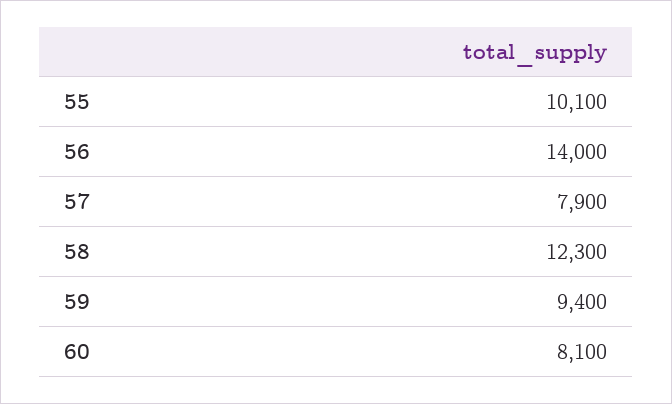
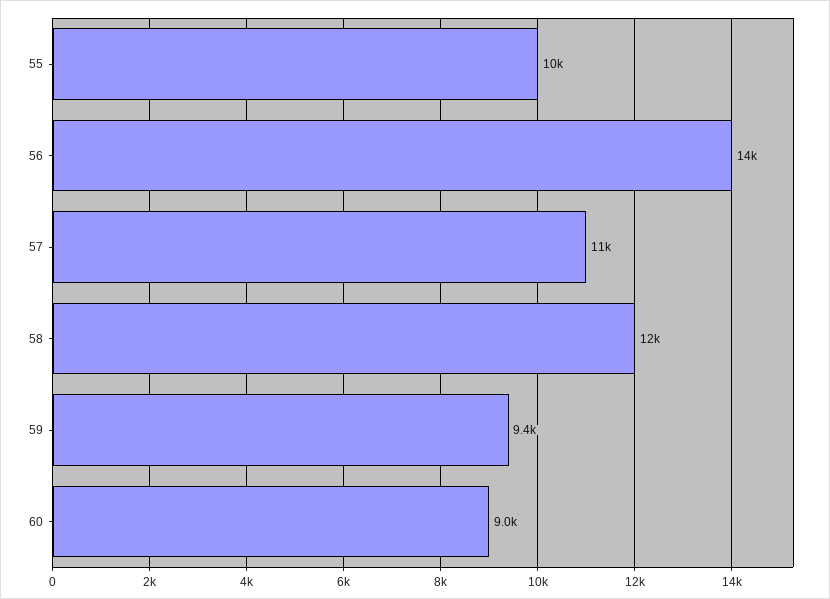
57: 7900 -> 11000
60: 8100 -> 9000

